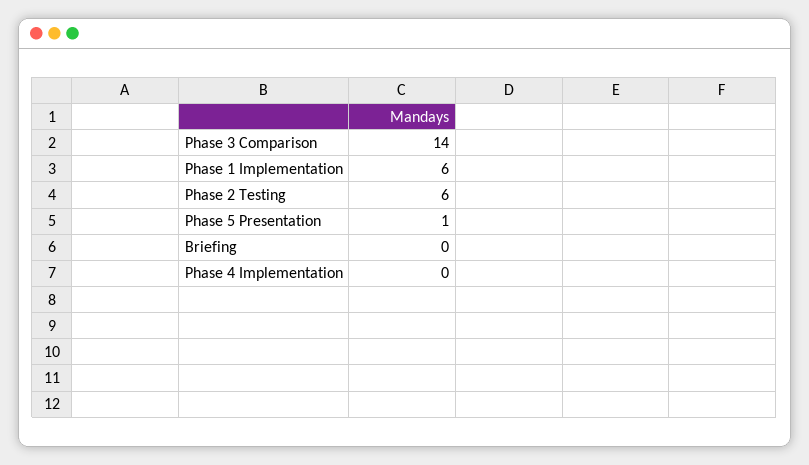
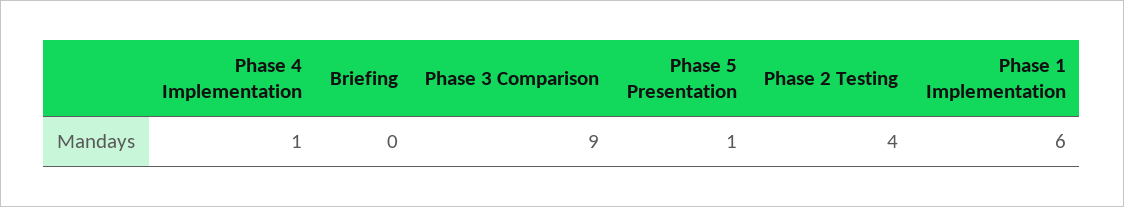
Phase 3 Comparison: 14 -> 9
Phase 2 Testing: 6 -> 4
Phase 4 Implementation: 0 -> 1

